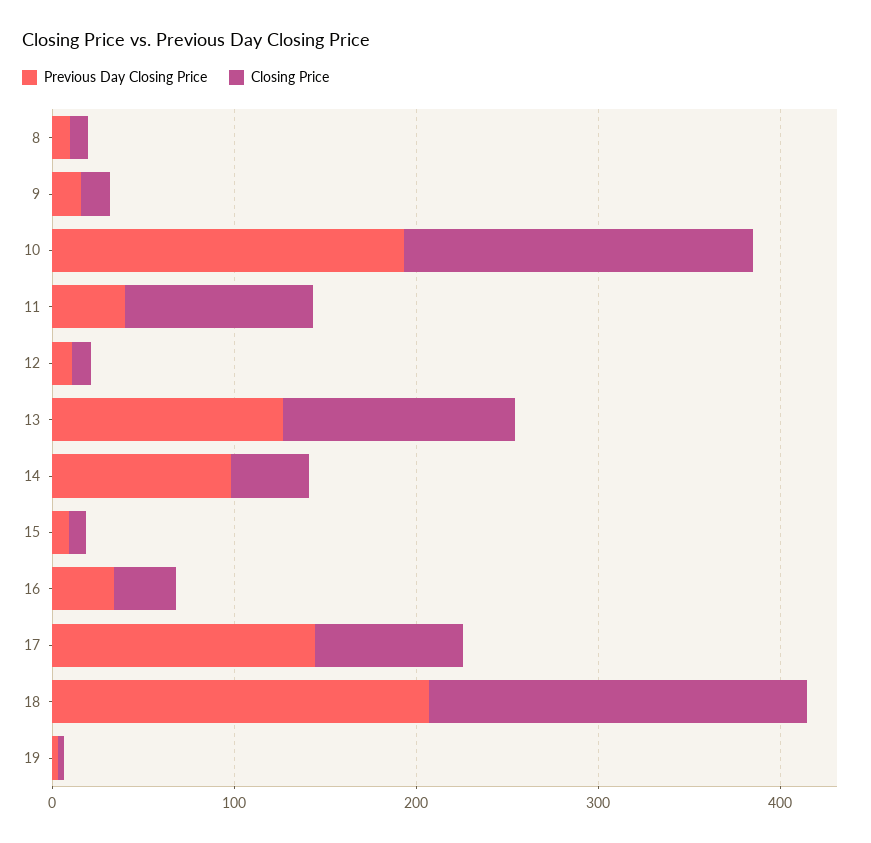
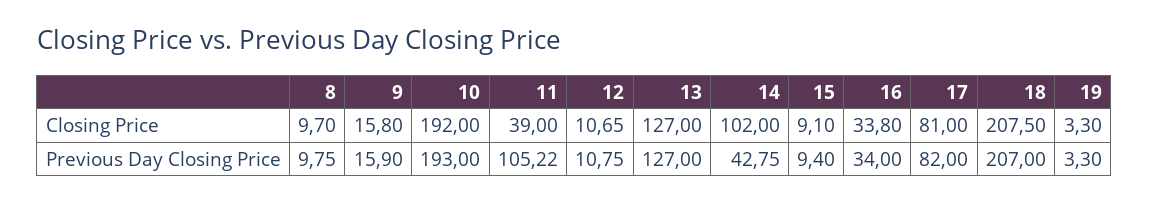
Previous Day Closing Price, 11: 40 -> 105.22
Closing Price, 11: 100 -> 39
Previous Day Closing Price, 14: 100 -> 42.75
Closing Price, 14: 40 -> 102
Previous Day Closing Price, 17: 140 -> 82

